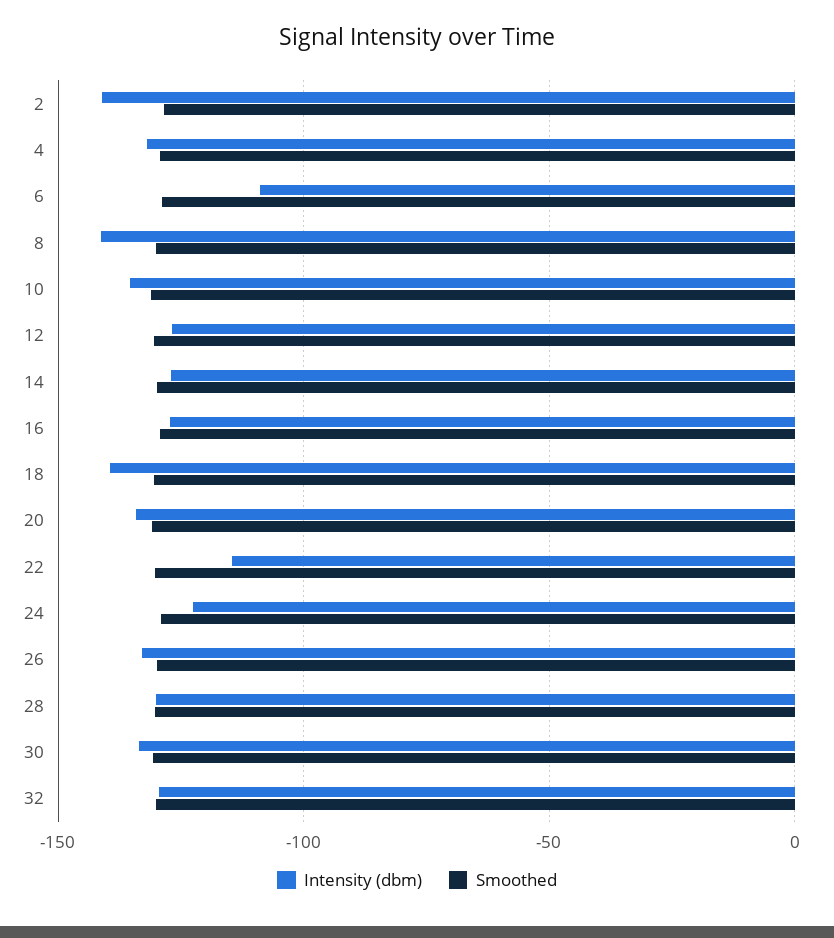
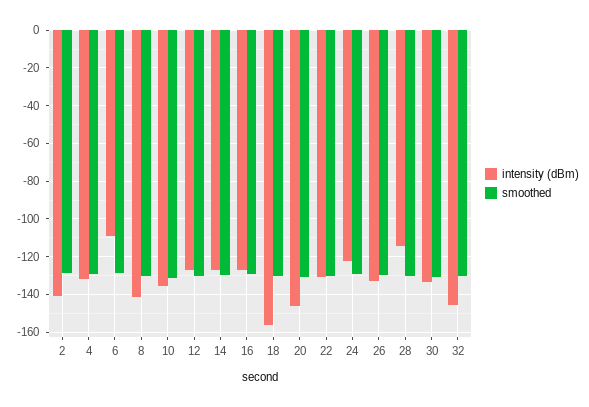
Intensity (dbm), 18: -140 -> -155
Intensity (dbm), 20: -135 -> -145
Intensity (dbm), 22: -115 -> -130
Intensity (dbm), 28: -130 -> -115
Intensity (dbm), 32: -130 -> -145

